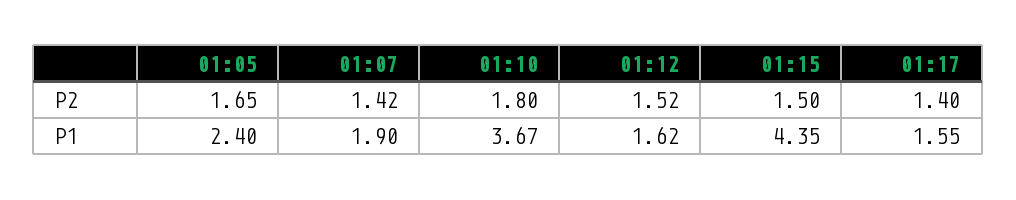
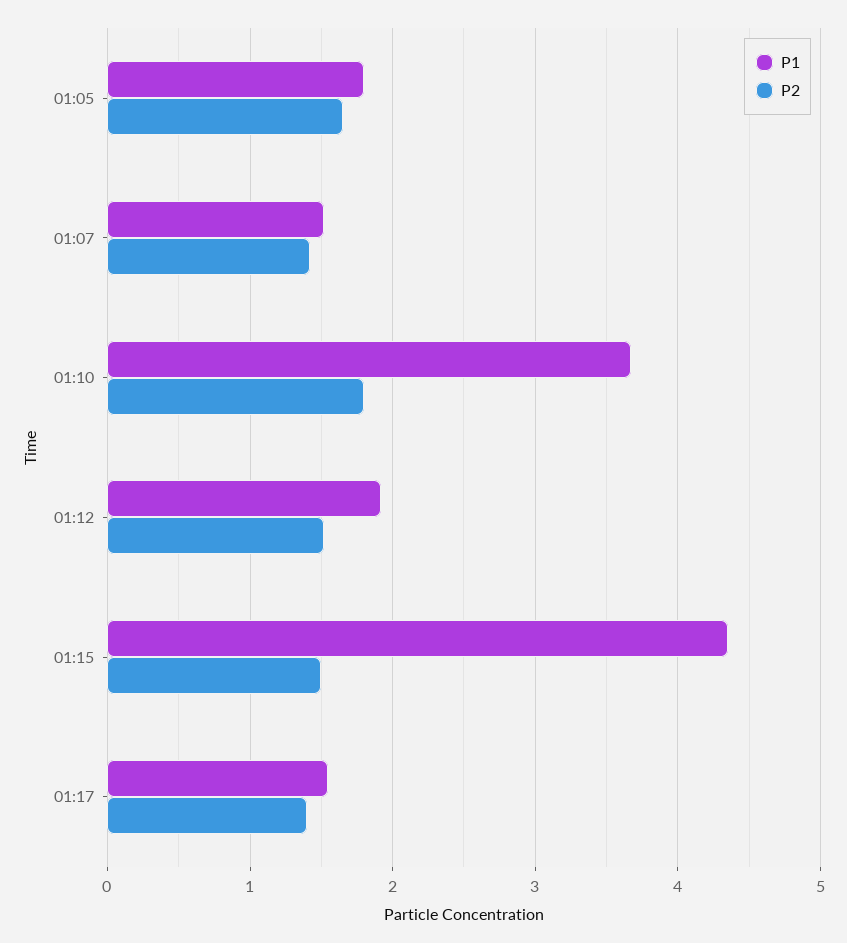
P1, 01:05: 2.4 -> 1.8
P1, 01:07: 1.9 -> 1.5
P1, 01:12: 1.62 -> 1.9

